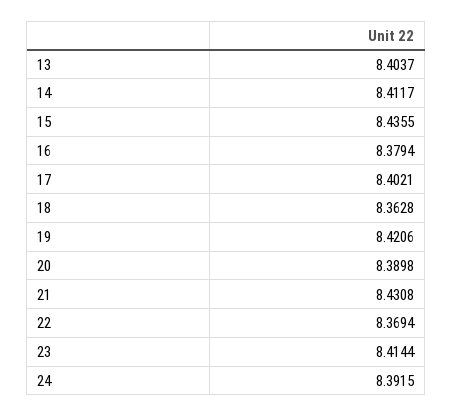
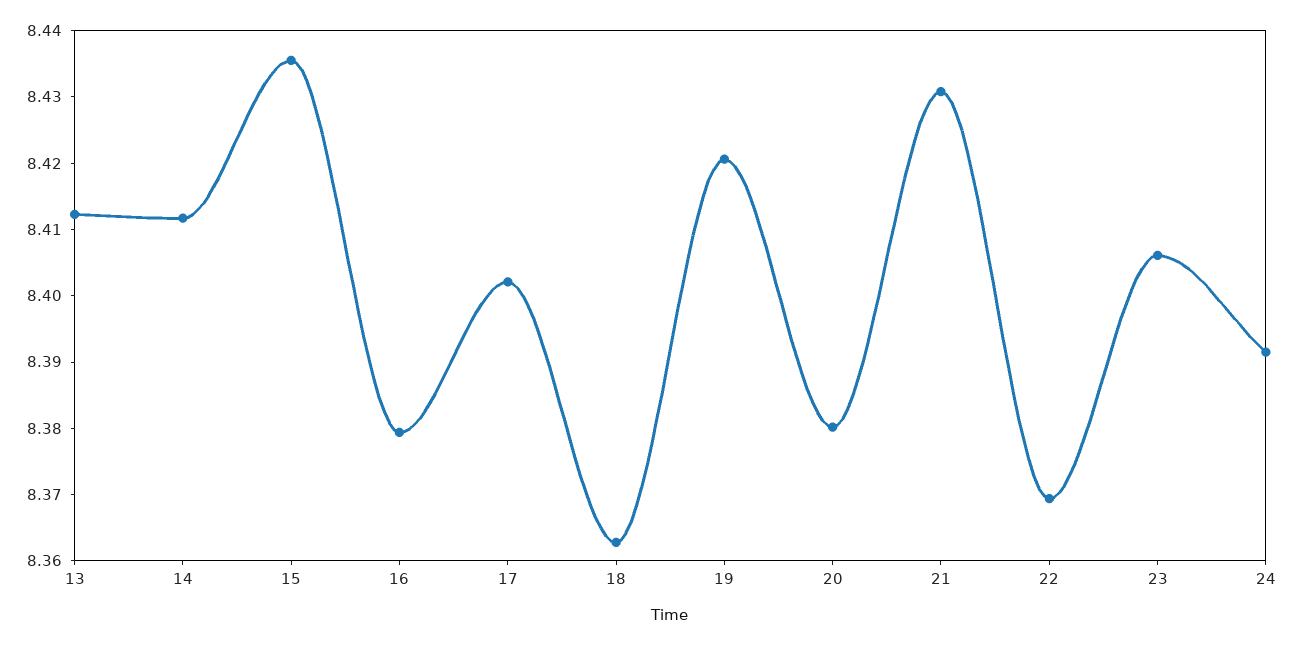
13: 8.4037 -> 8.412
20: 8.3898 -> 8.38
23: 8.4144 -> 8.406

